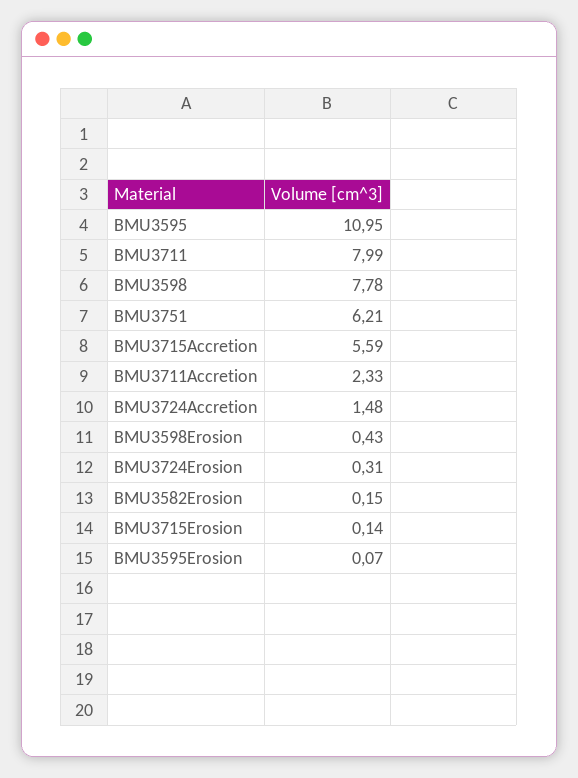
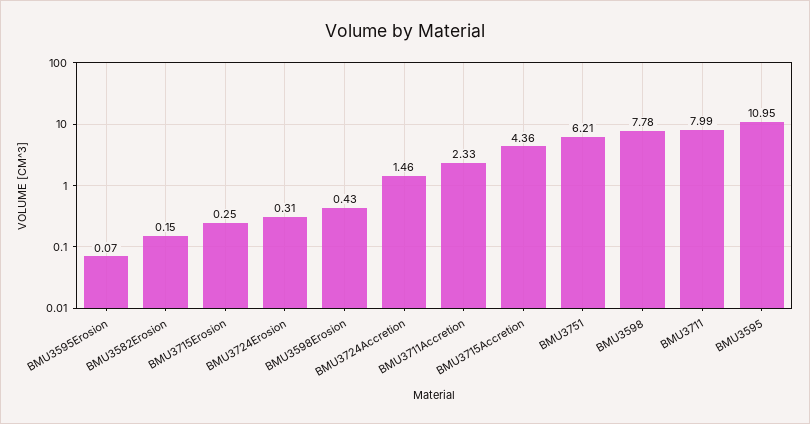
BMU3715Accretion: 5.59 -> 4.36
BMU3724Accretion: 1.48 -> 1.46
BMU3715Erosion: 0.14 -> 0.25

